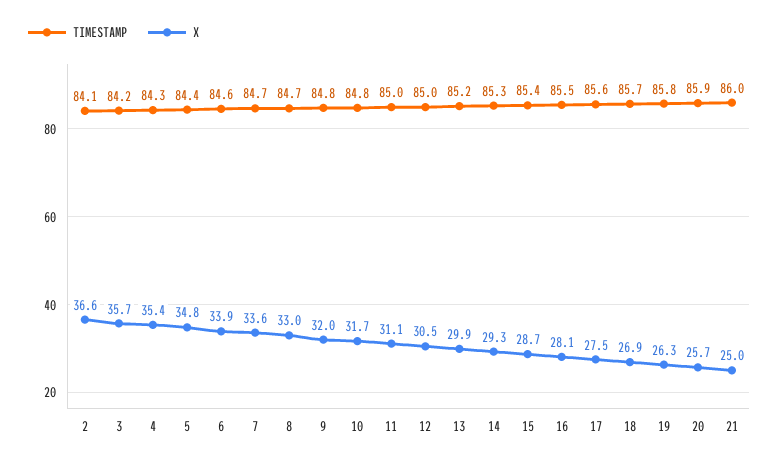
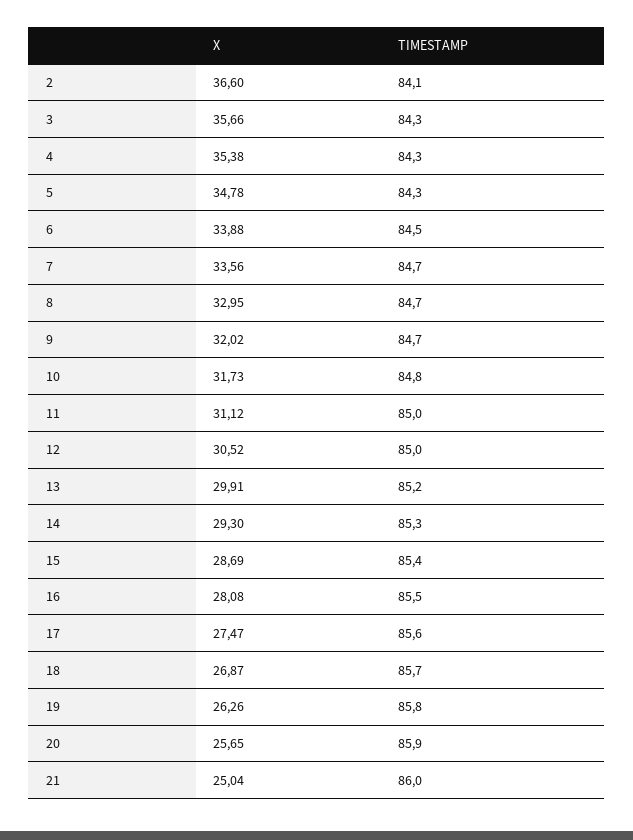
TIMESTAMP, 3: 84.2 -> 84.3
TIMESTAMP, 5: 84.4 -> 84.3
TIMESTAMP, 6: 84.6 -> 84.5
TIMESTAMP, 9: 84.8 -> 84.7

